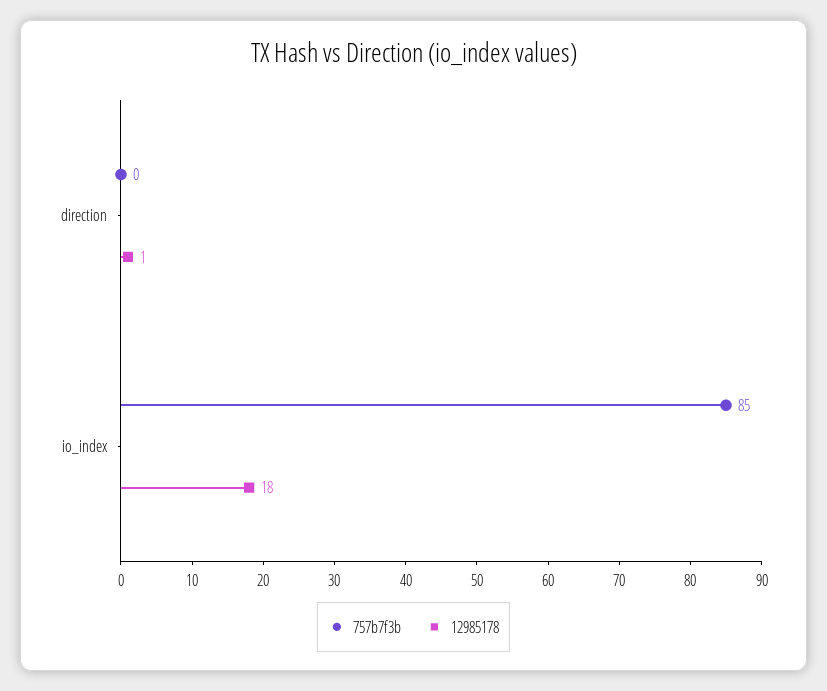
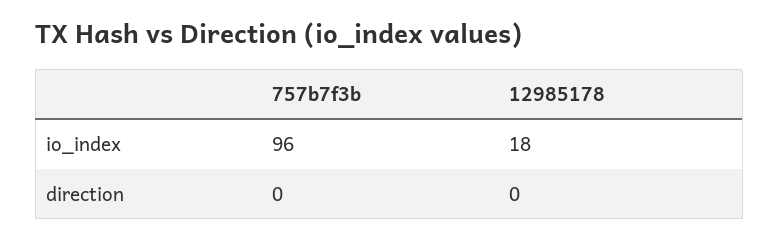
12985178, direction: 1 -> 0
757b7f3b, io_index: 85 -> 96

